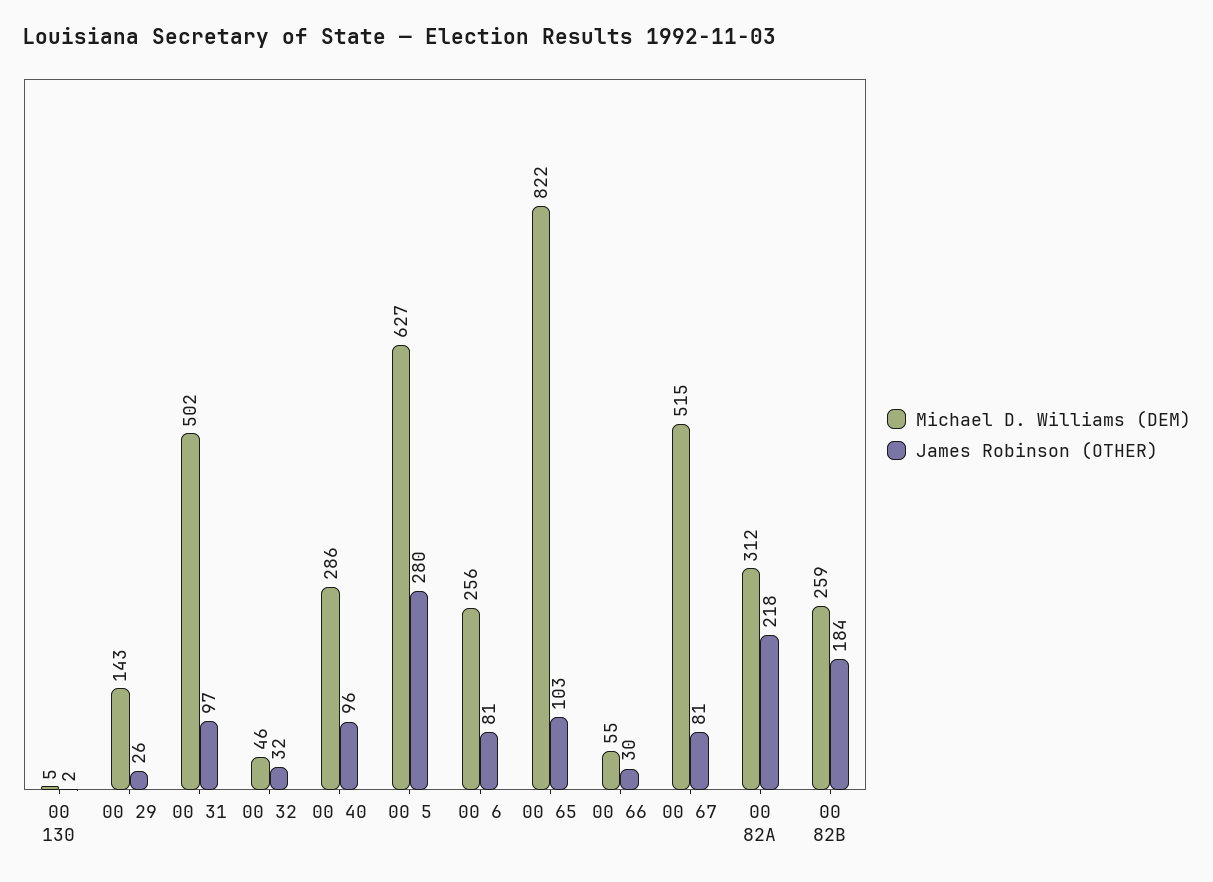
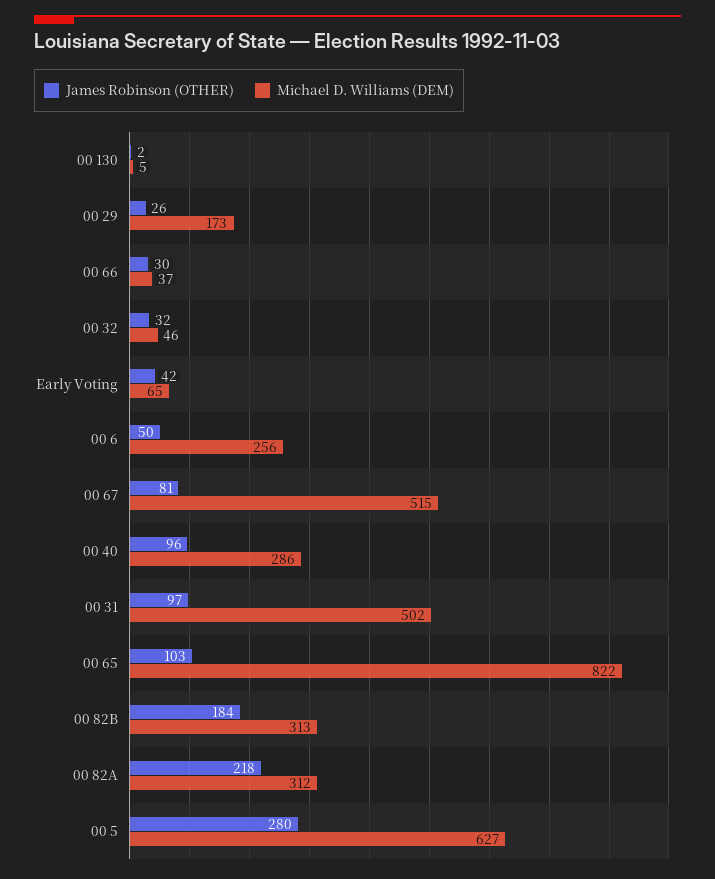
Michael D. Williams (DEM), 00 29: 143 -> 173
James Robinson (OTHER), 00 6: 81 -> 50
Michael D. Williams (DEM), 00 66: 55 -> 37
Michael D. Williams (DEM), 00 82B: 259 -> 313
James Robinson (OTHER), Early Voting: none -> 42
Michael D. Williams (DEM), Early Voting: none -> 65

